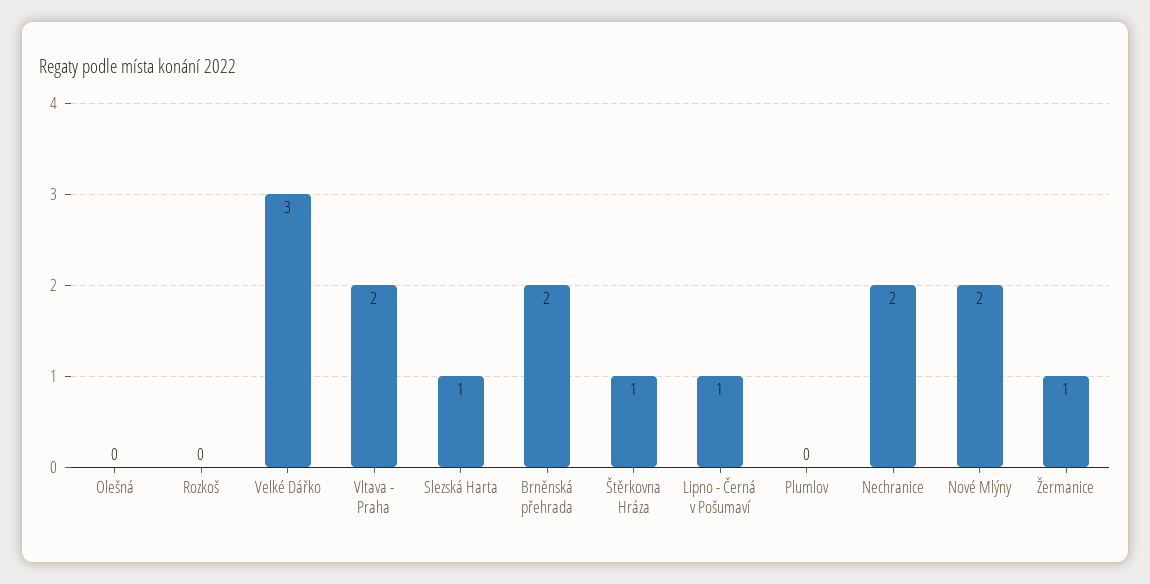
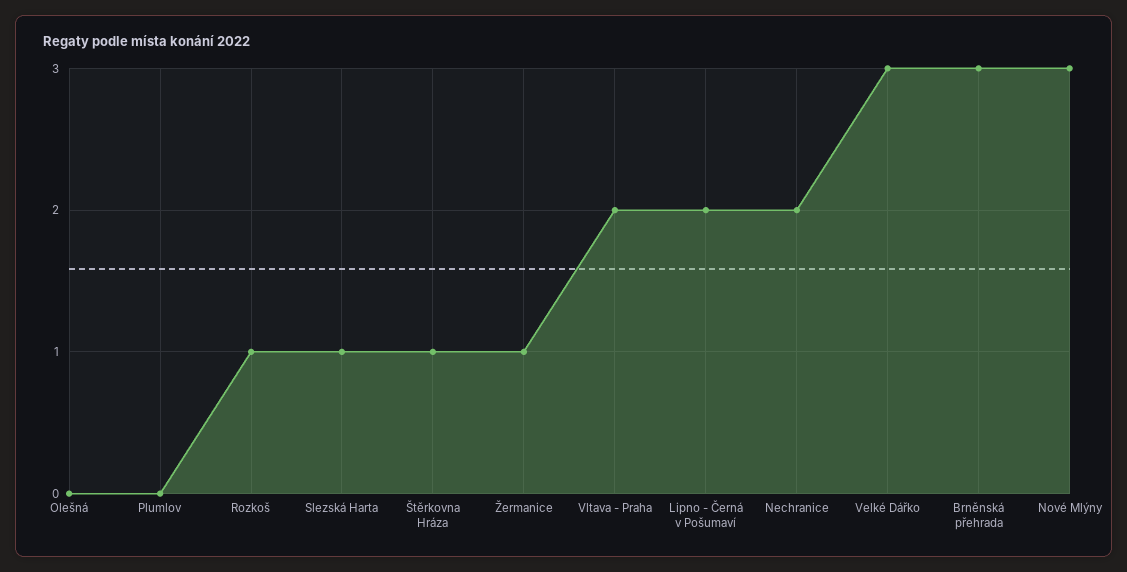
Rozkoš: 0 -> 1
Brněnská přehrada: 2 -> 3
Lipno - Černá v Pošumaví: 1 -> 2
Nové Mlýny: 2 -> 3

